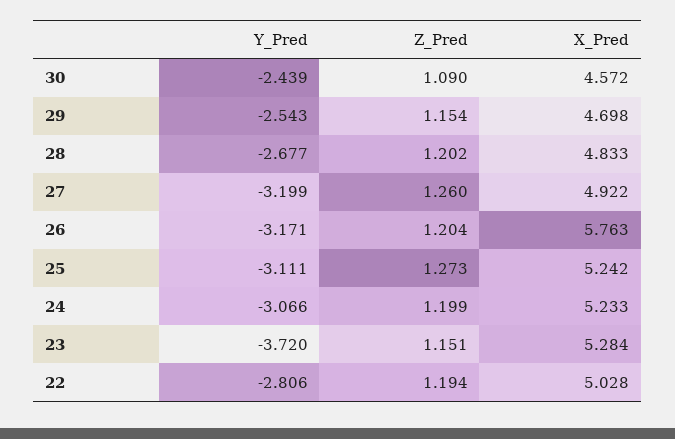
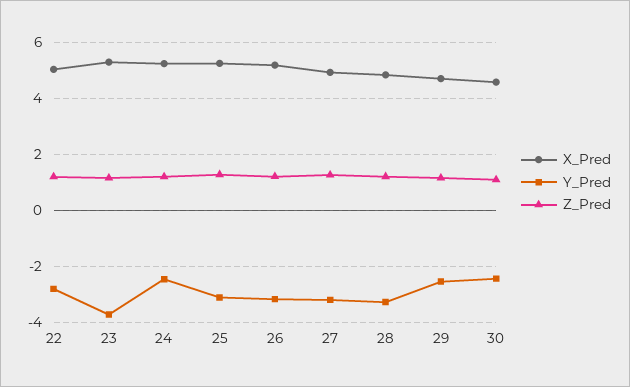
Y_Pred, 28: -2.677 -> -3.25
X_Pred, 26: 5.763 -> 5.25
Y_Pred, 24: -3.066 -> -2.5

